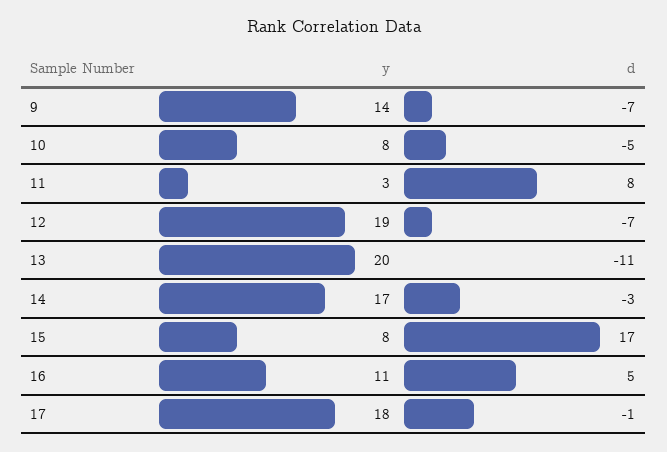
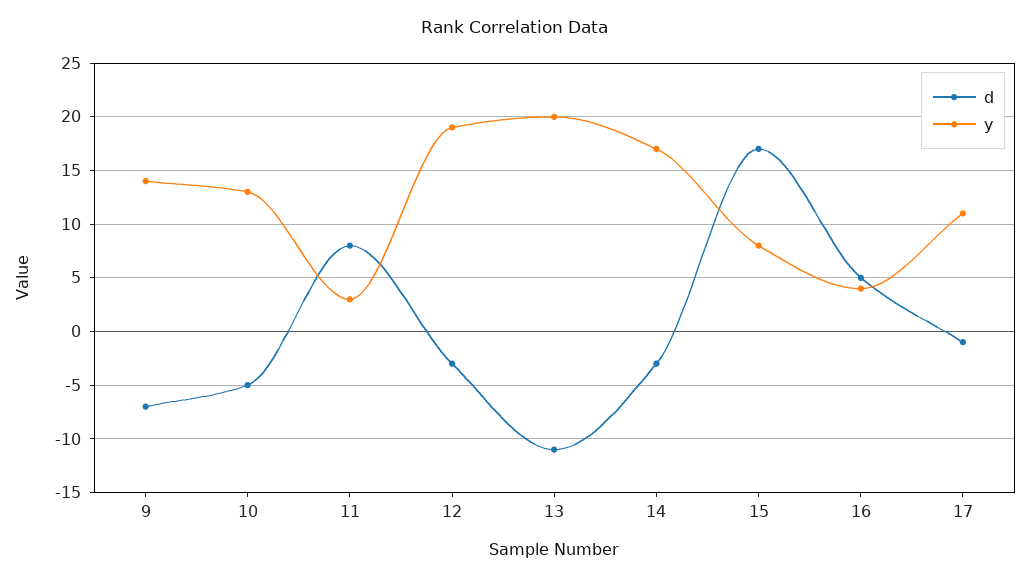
y, 10: 8 -> 13
d, 12: -7 -> -3
y, 16: 11 -> 4
y, 17: 18 -> 11

